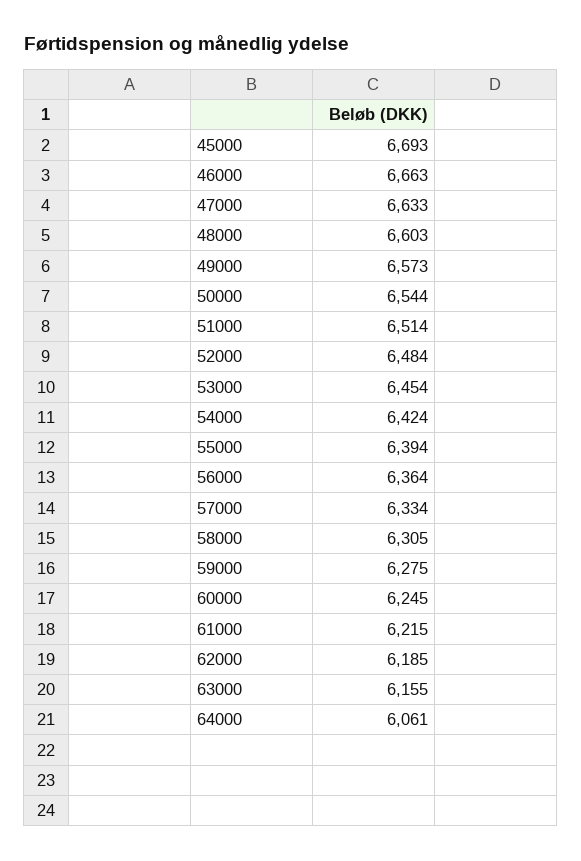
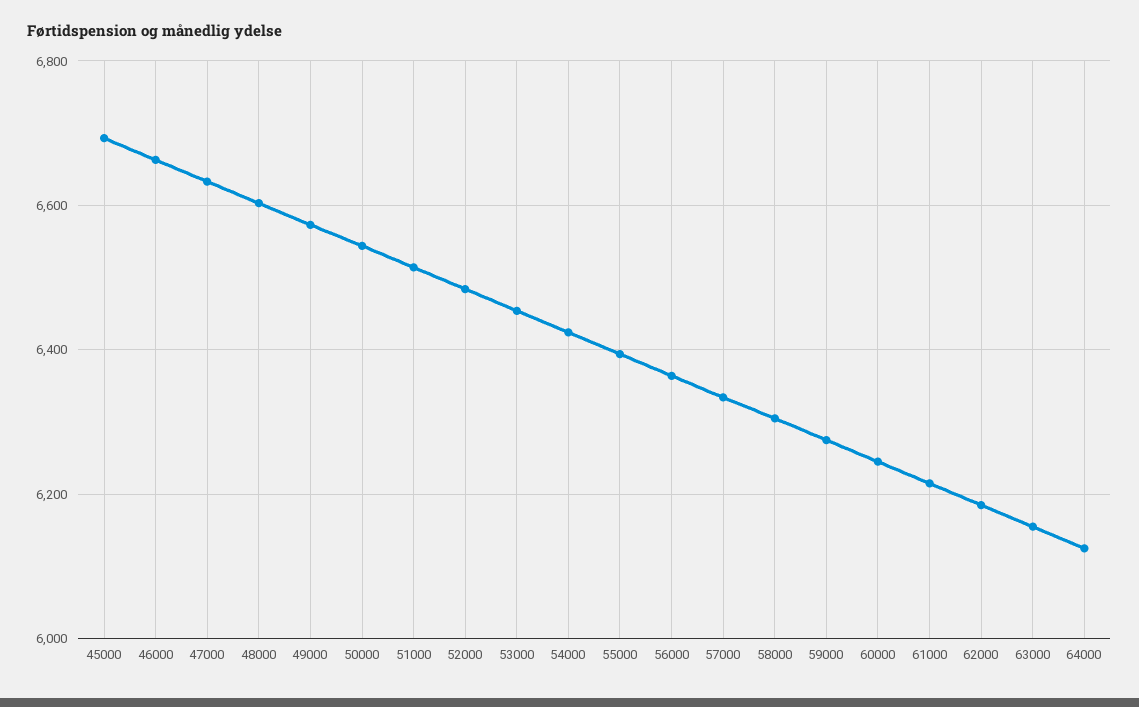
64000: 6061 -> 6120

